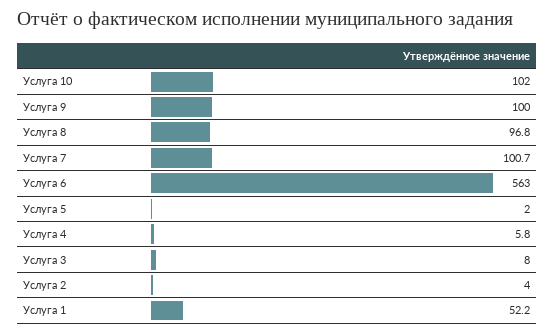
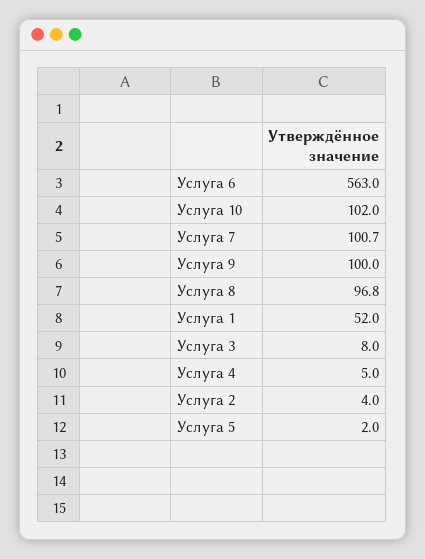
Услуга 4: 5.8 -> 5
Услуга 1: 52.2 -> 52

